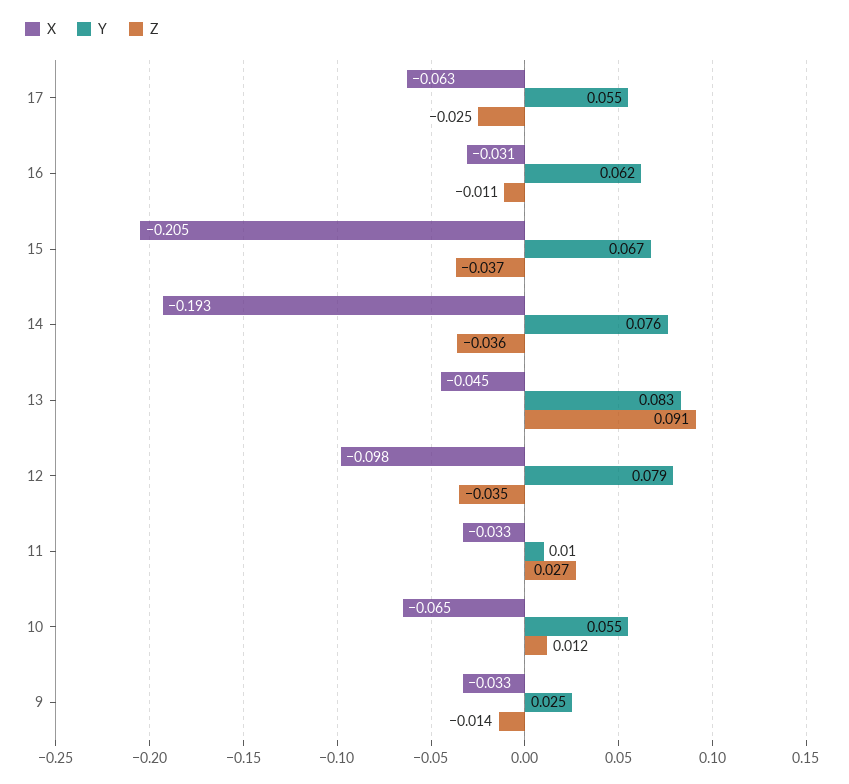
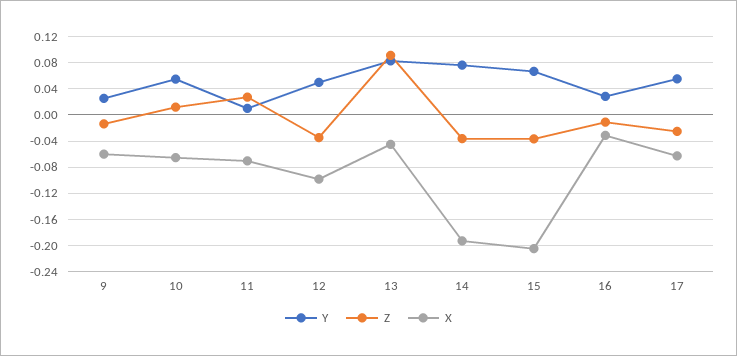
Y, 16: 0.062 -> 0.03
Y, 12: 0.079 -> 0.05
X, 11: -0.033 -> -0.07
X, 9: -0.033 -> -0.06

